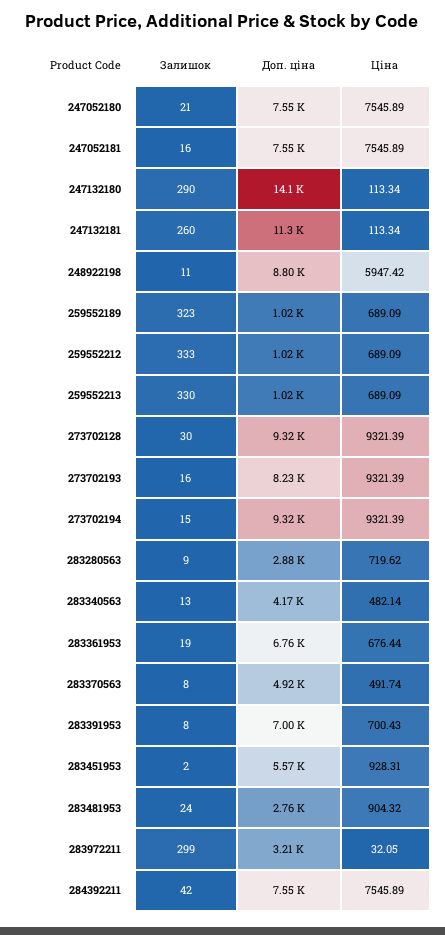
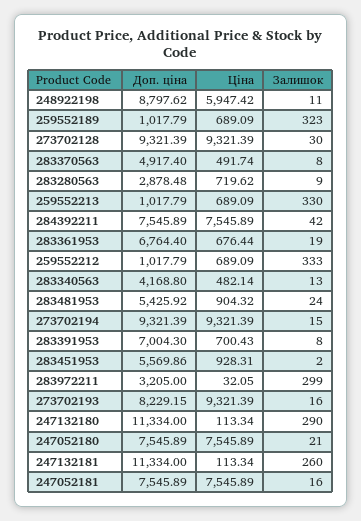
Доп. ціна, 247132180: 14100 -> 11334
Доп. ціна, 283481953: 2760 -> 5425.92

